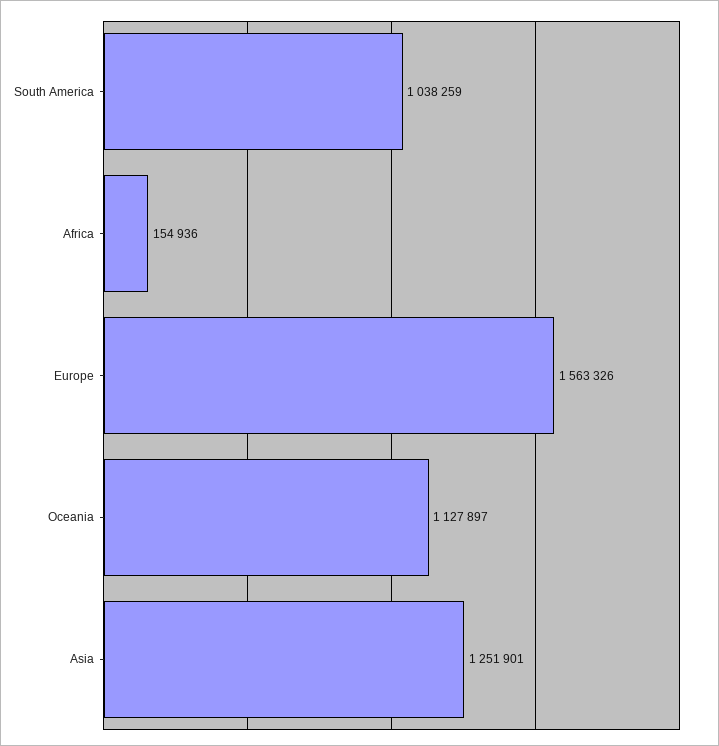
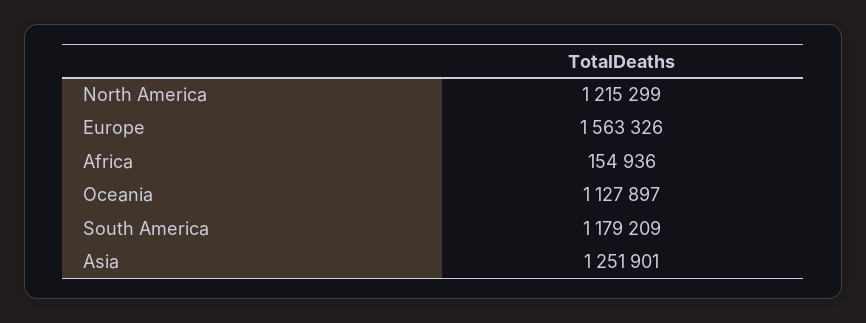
South America: 1038259 -> 1179209
North America: none -> 1215299

